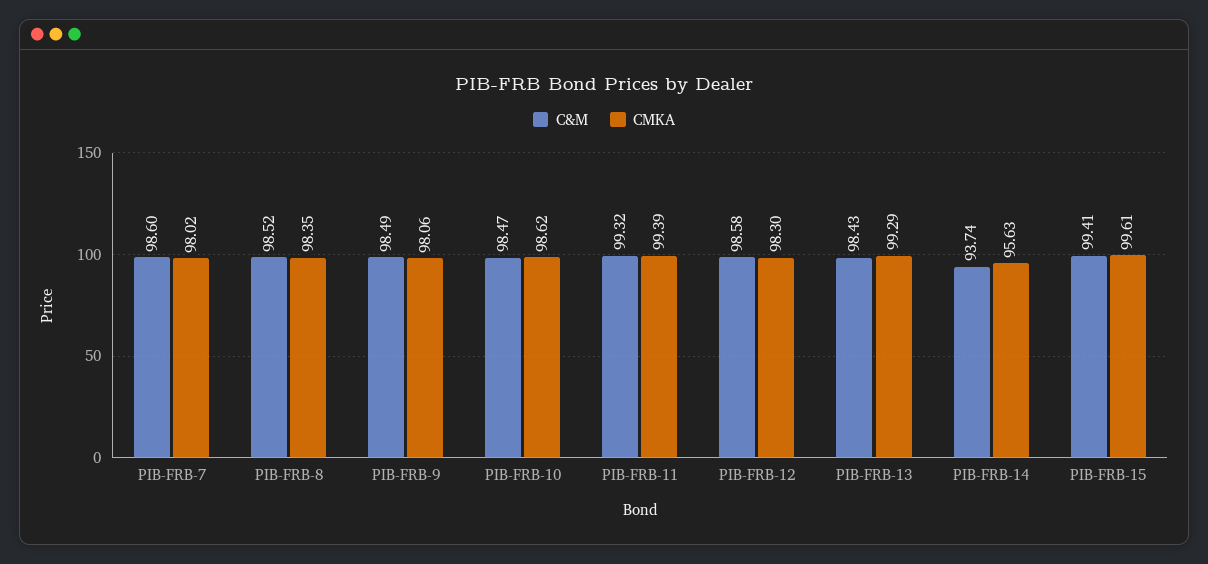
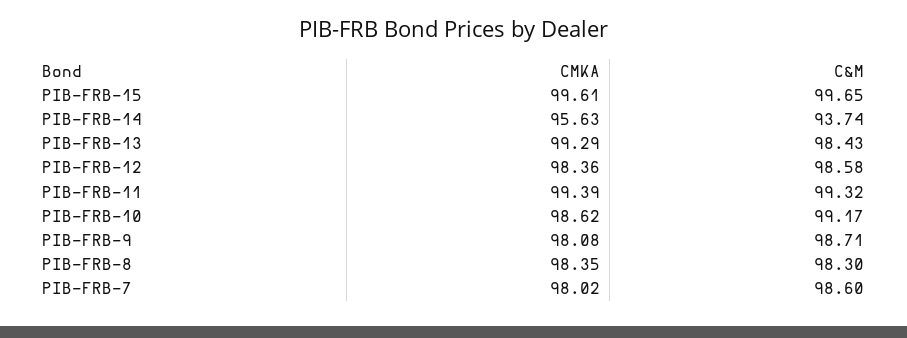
C&M, PIB-FRB-8: 98.52 -> 98.3
C&M, PIB-FRB-9: 98.49 -> 98.71
CMKA, PIB-FRB-9: 98.06 -> 98.08
C&M, PIB-FRB-10: 98.47 -> 99.17
CMKA, PIB-FRB-12: 98.3 -> 98.36
C&M, PIB-FRB-15: 99.41 -> 99.65

